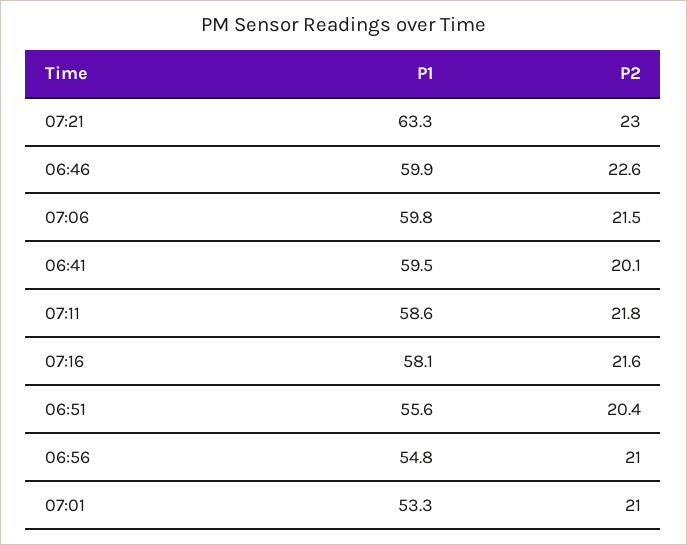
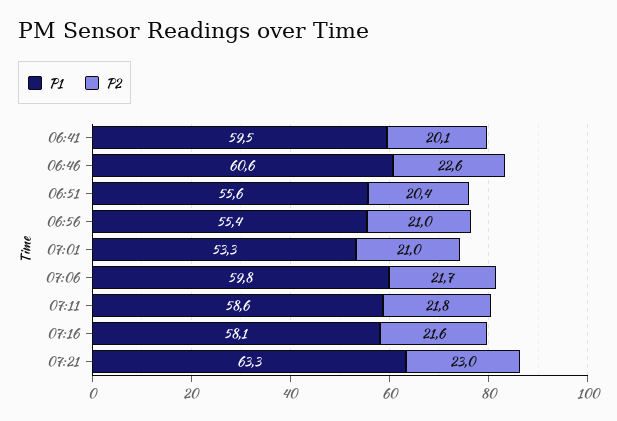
P1, 06:46: 59.9 -> 60.6
P2, 07:06: 21.5 -> 21.7
P1, 06:56: 54.8 -> 55.4

